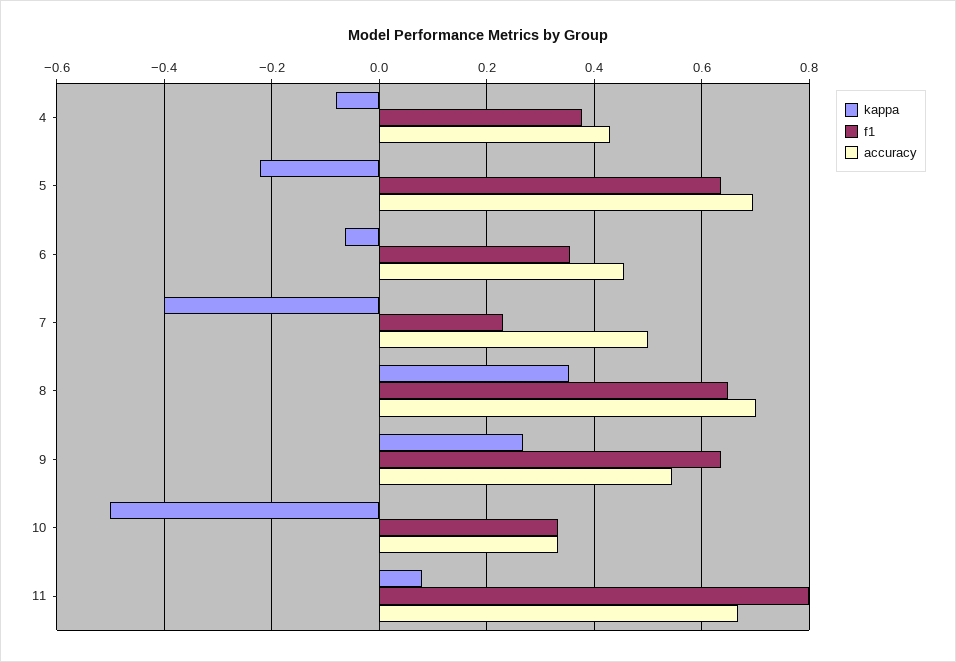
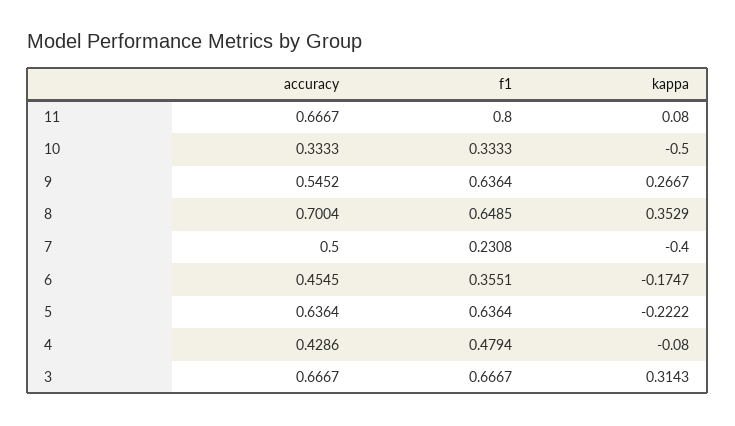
f1, 4: 0.38 -> 0.4794
accuracy, 5: 0.7 -> 0.6364
kappa, 6: -0.06 -> -0.1747
accuracy, 3: none -> 0.6667
f1, 3: none -> 0.6667
kappa, 3: none -> 0.3143

